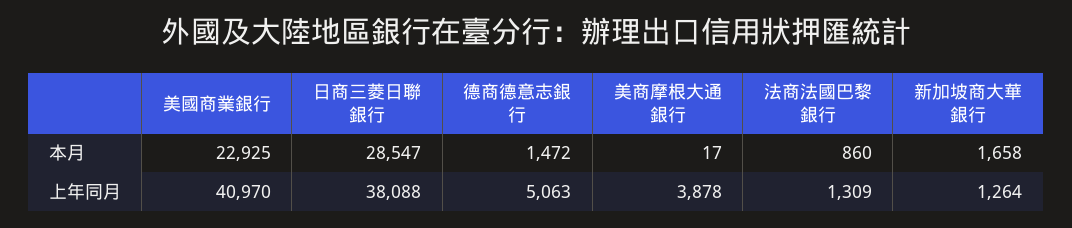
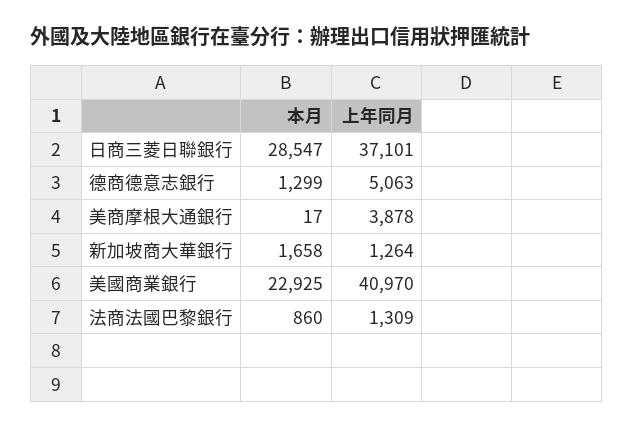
德商德意志銀行, 本月: 1472 -> 1299
日商三菱日聯銀行, 上年同月: 38088 -> 37101

